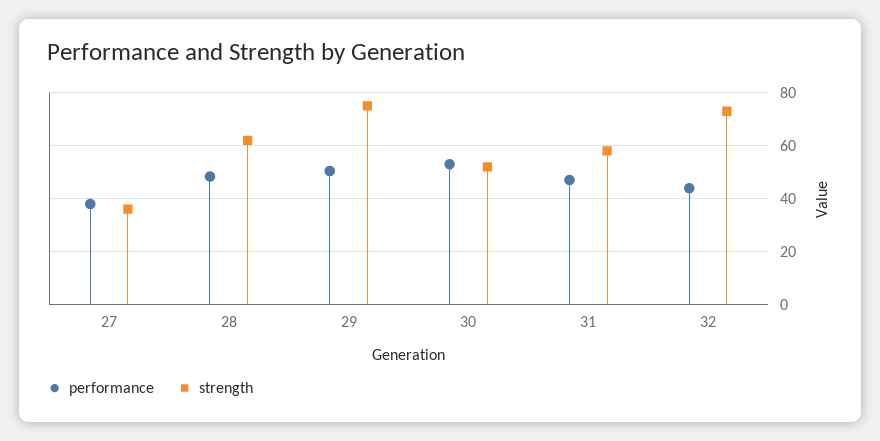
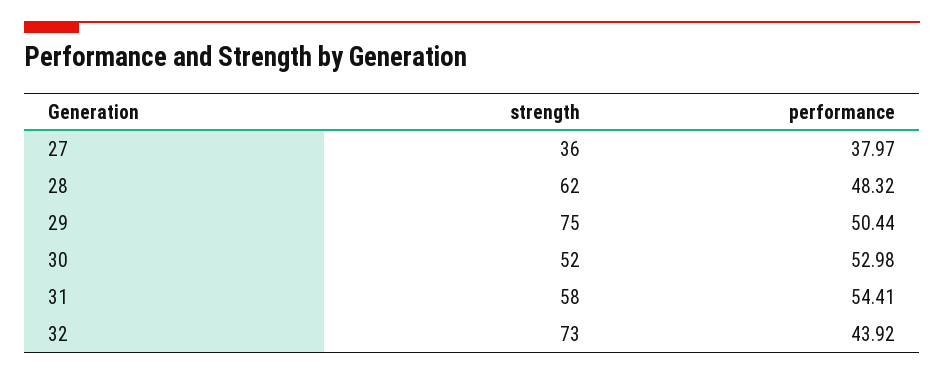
performance, 31: 47.5 -> 54.41

